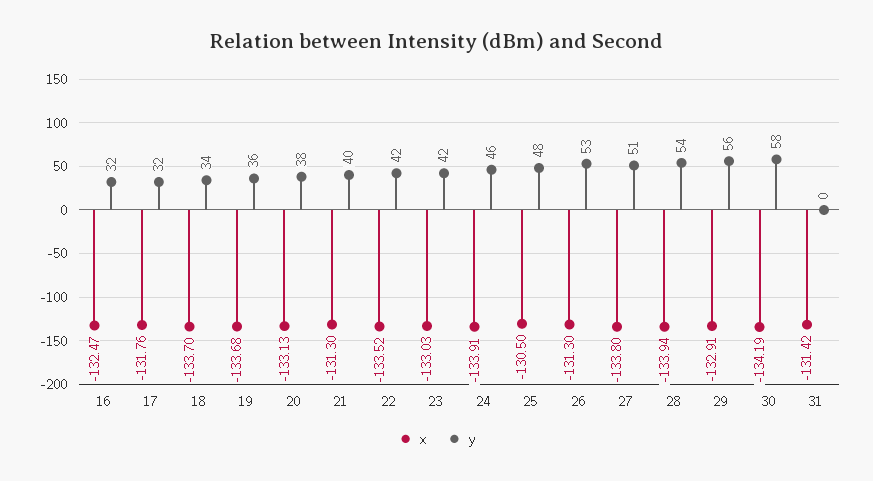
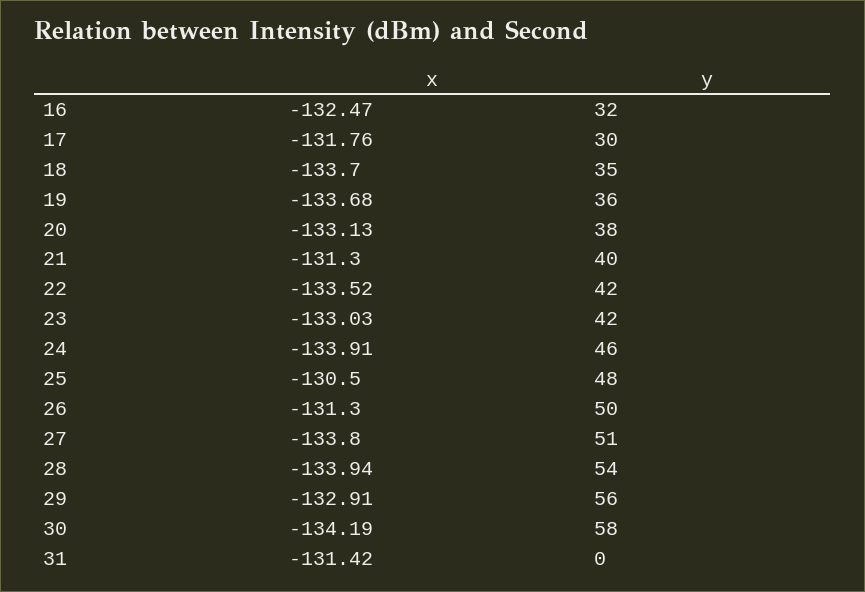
y, 17: 32 -> 30
y, 18: 34 -> 35
y, 26: 53 -> 50

